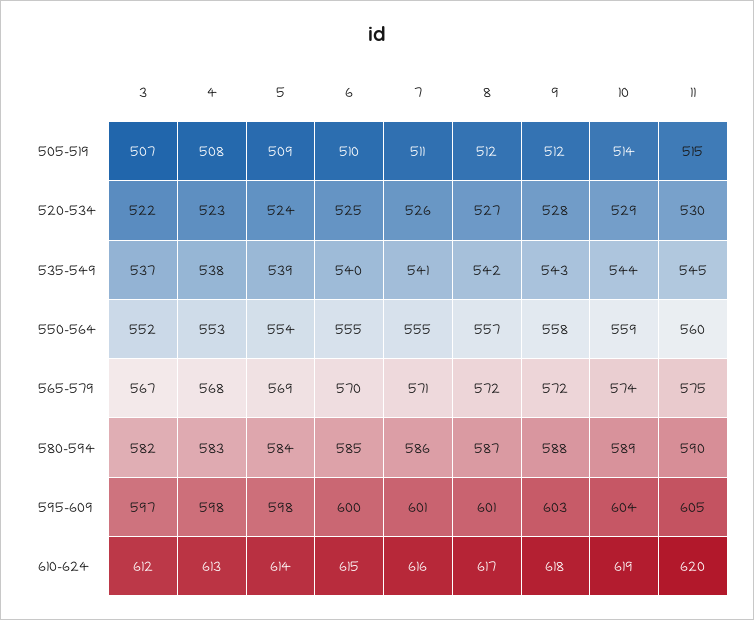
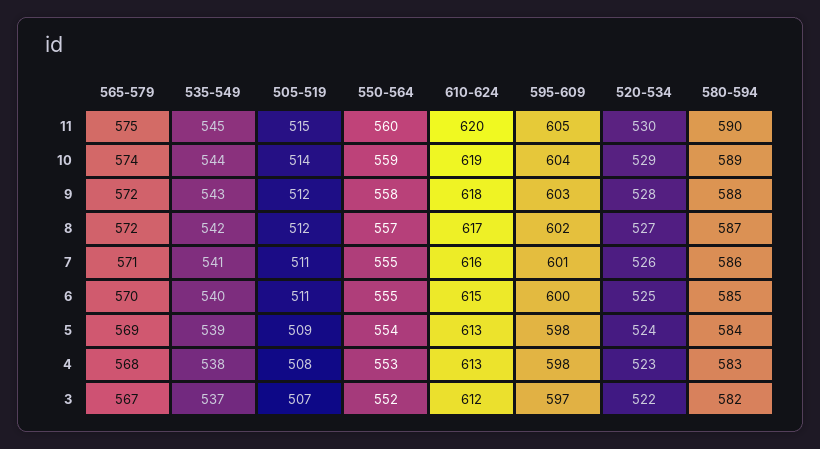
6, 505-519: 510 -> 511
8, 595-609: 601 -> 602
5, 610-624: 614 -> 613

